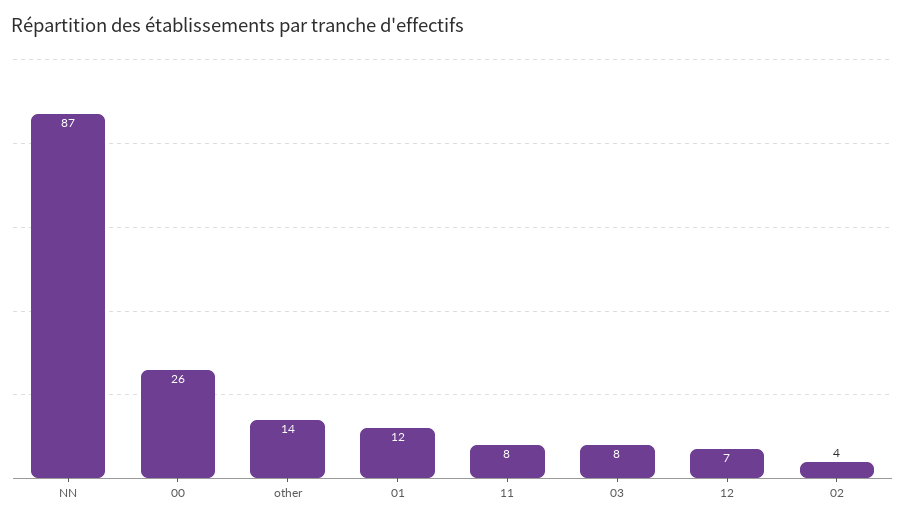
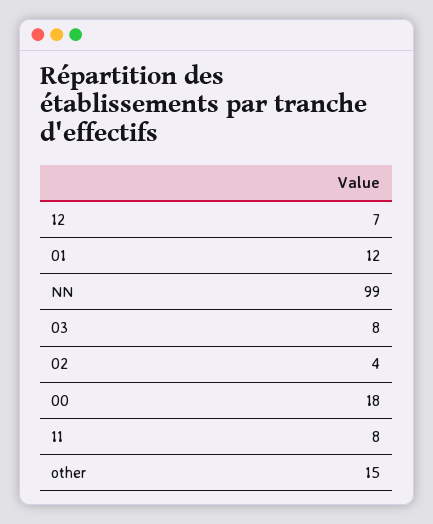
NN: 87 -> 99
00: 26 -> 18
other: 14 -> 15

